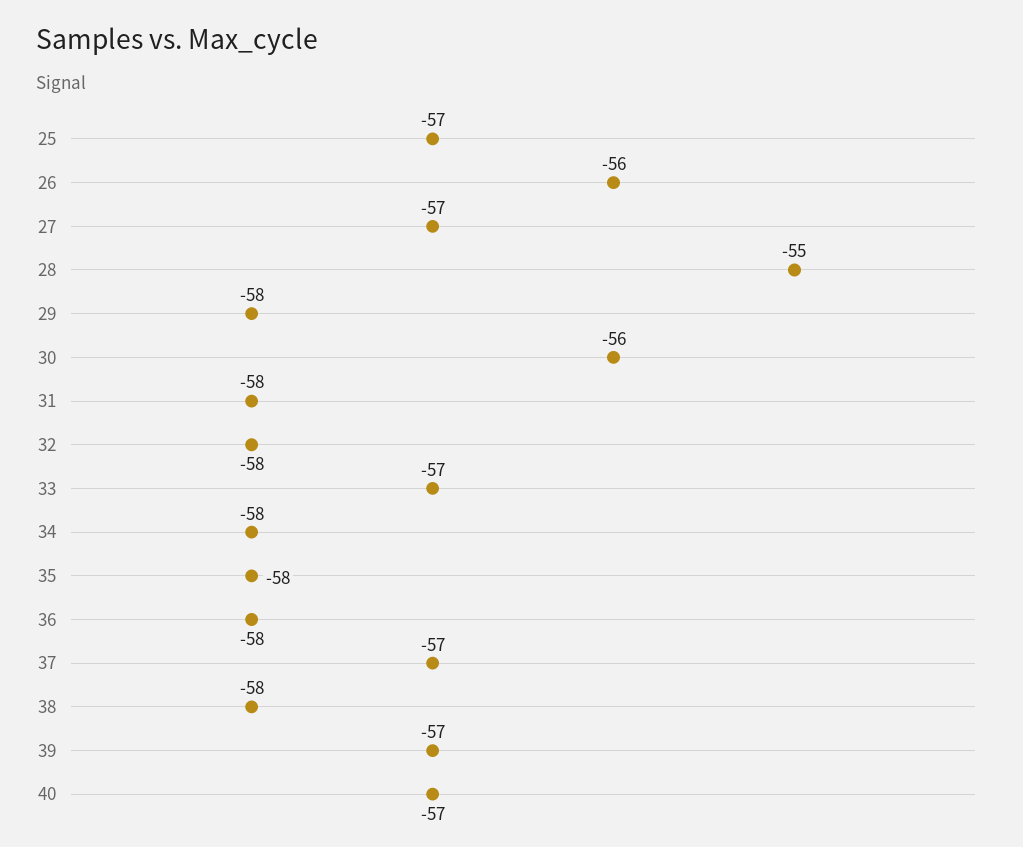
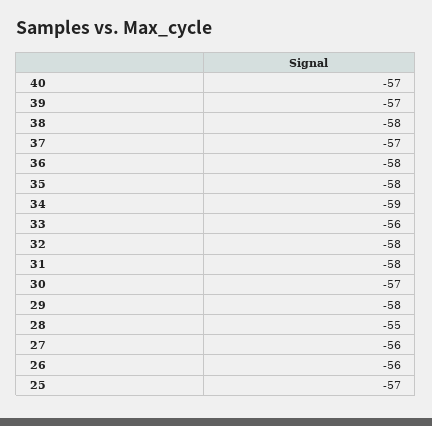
27: -57 -> -56
30: -56 -> -57
33: -57 -> -56
34: -58 -> -59

